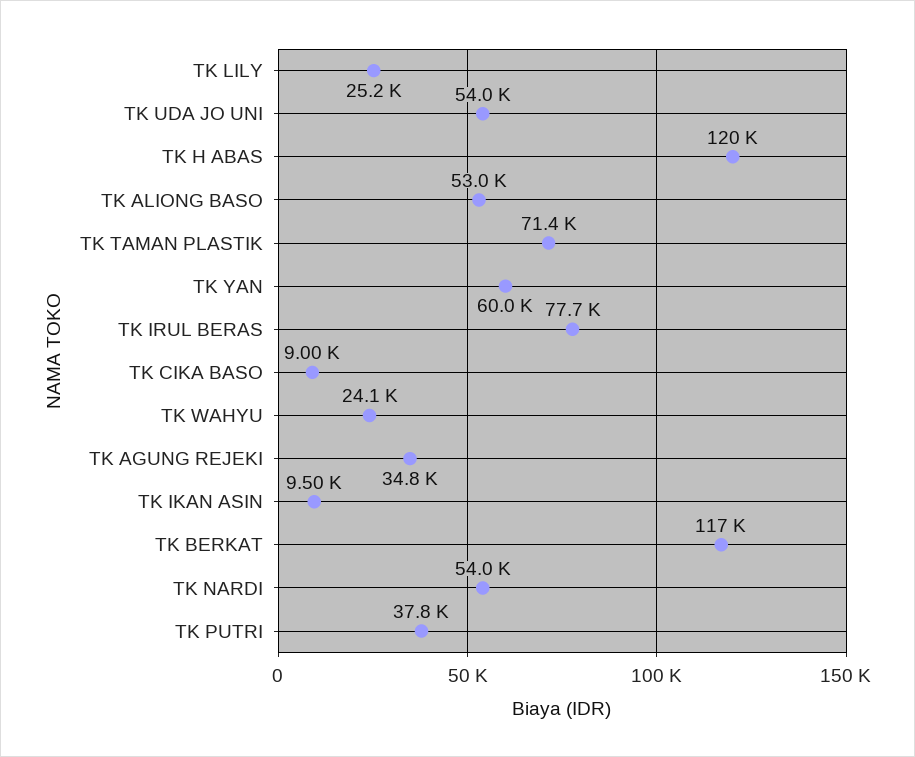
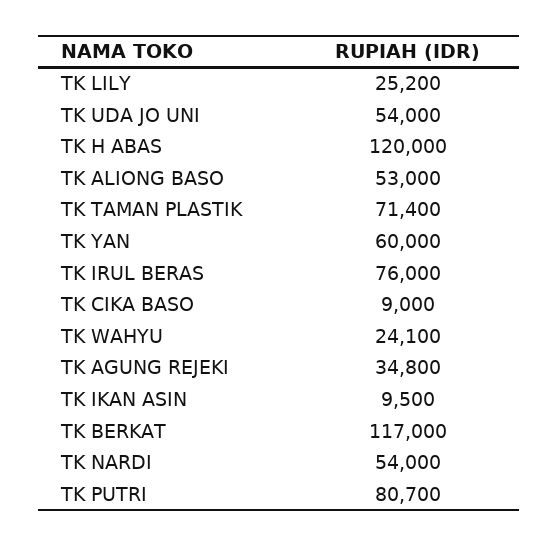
TK IRUL BERAS: 77700 -> 76000
TK PUTRI: 37800 -> 80700

